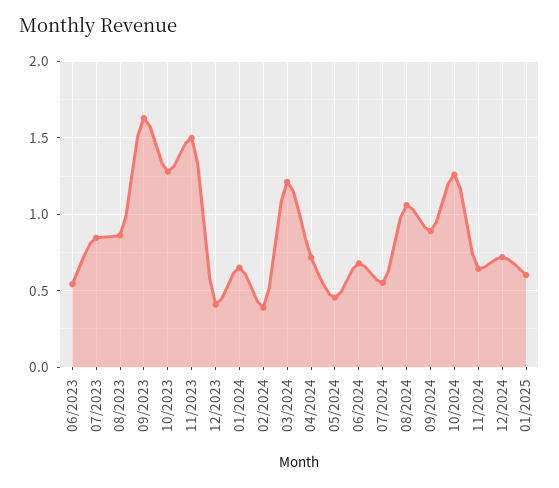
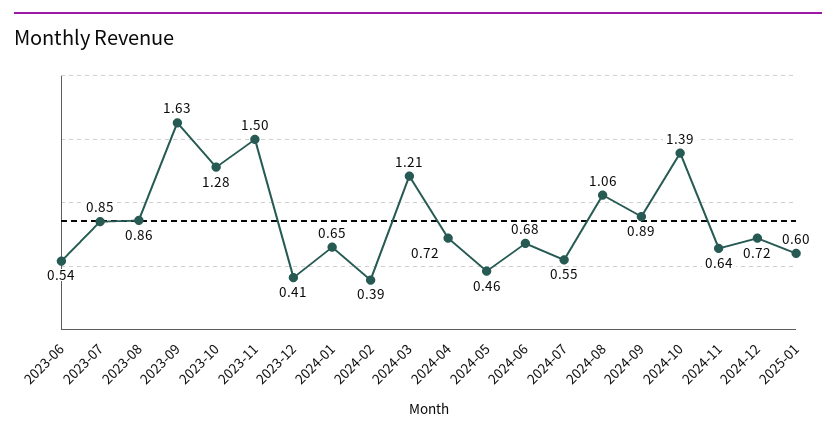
10/2024: 1.25 -> 1.39

